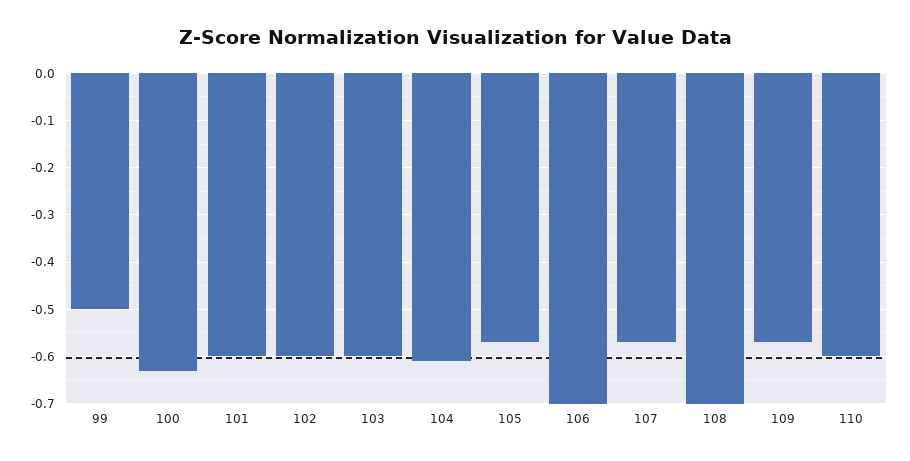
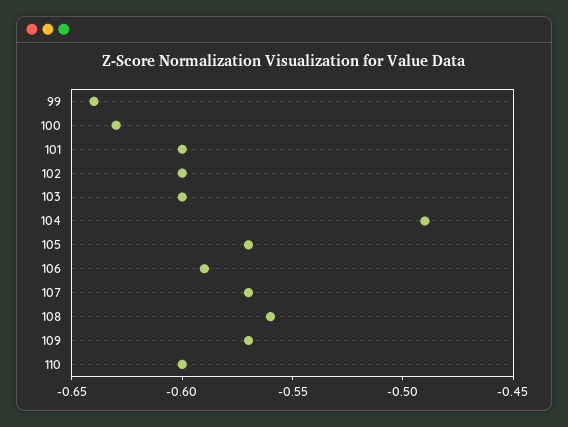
99: -0.5 -> -0.64
104: -0.6 -> -0.49
106: -0.7 -> -0.59
108: -0.7 -> -0.56

